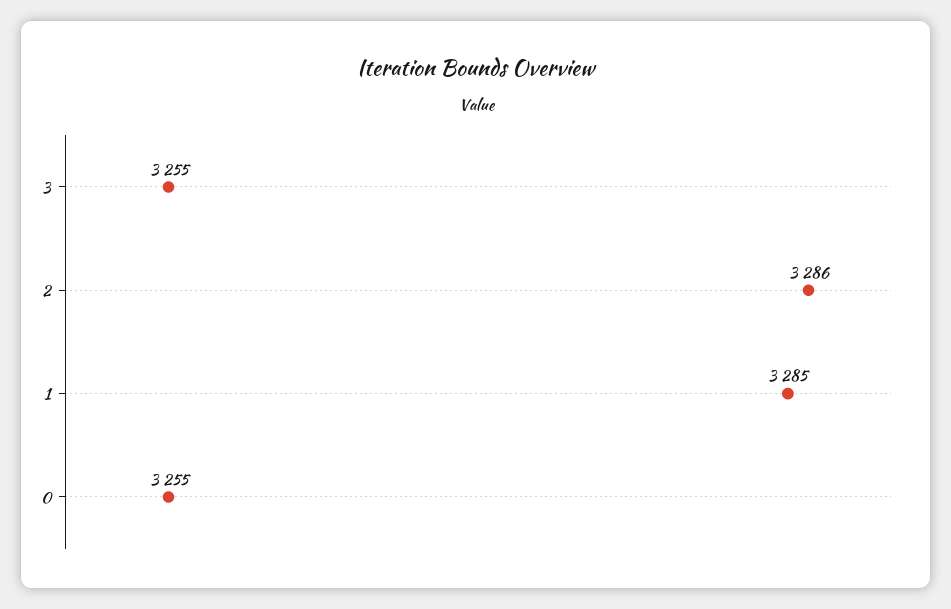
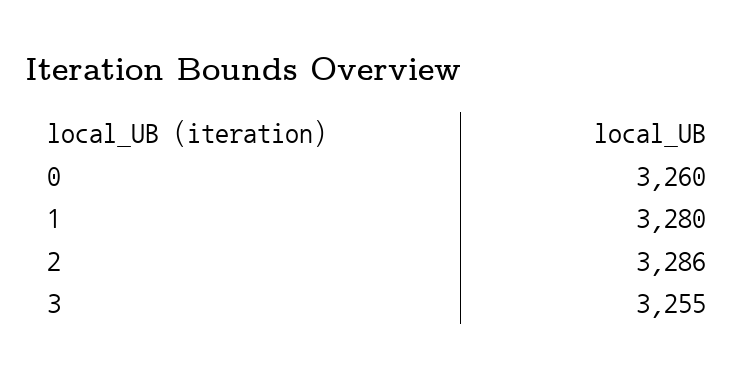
1: 3285 -> 3280
0: 3255 -> 3260

